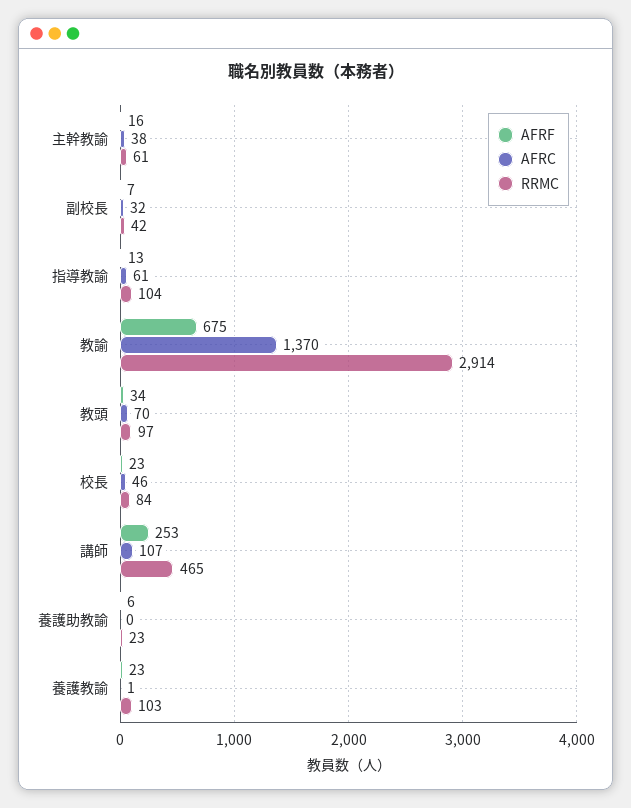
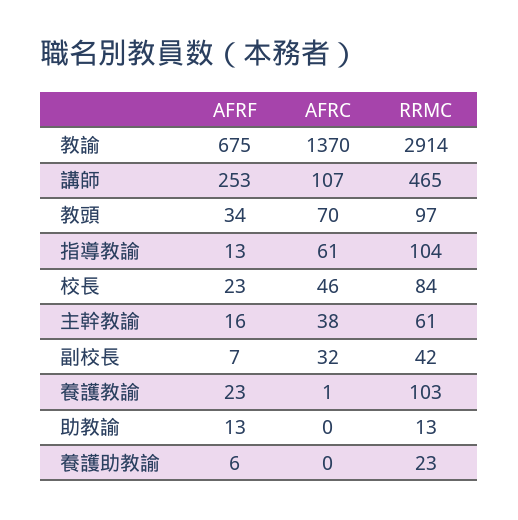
AFRF, 助教諭: none -> 13
AFRC, 助教諭: none -> 0
RRMC, 助教諭: none -> 13

